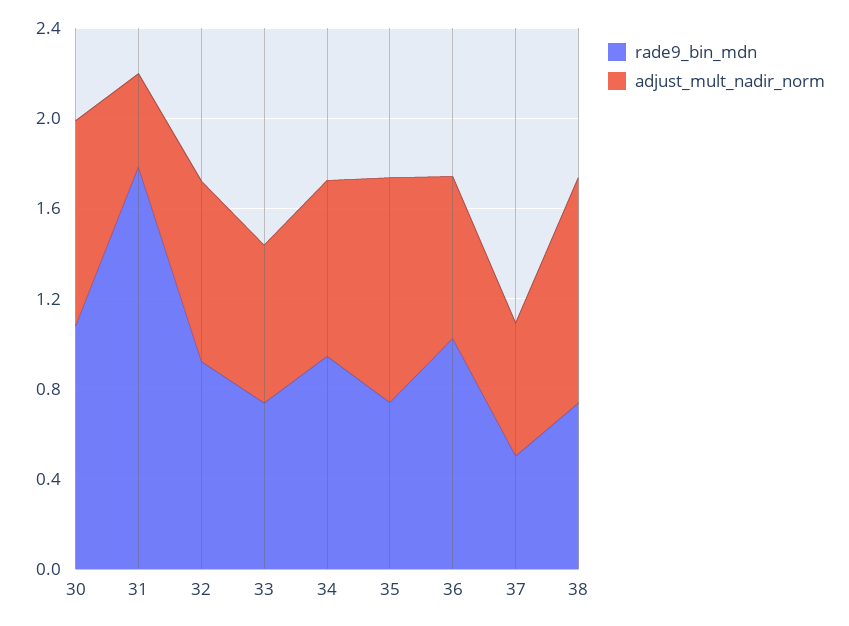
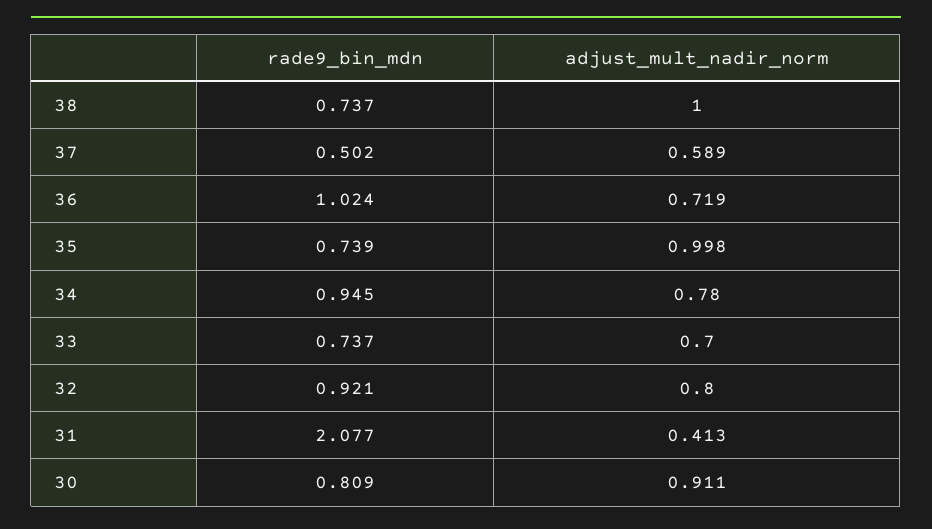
rade9_bin_mdn, 30: 1.1 -> 0.809
rade9_bin_mdn, 31: 1.8 -> 2.077

